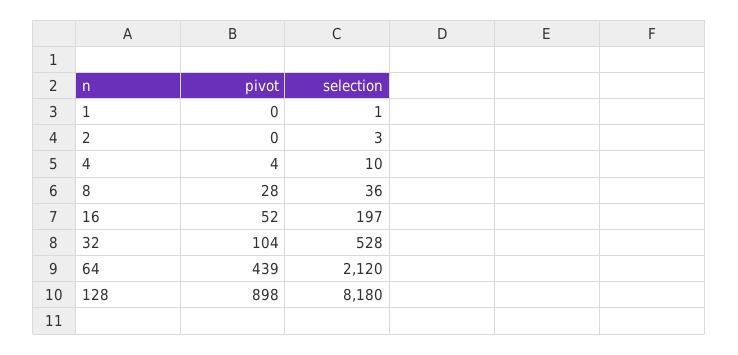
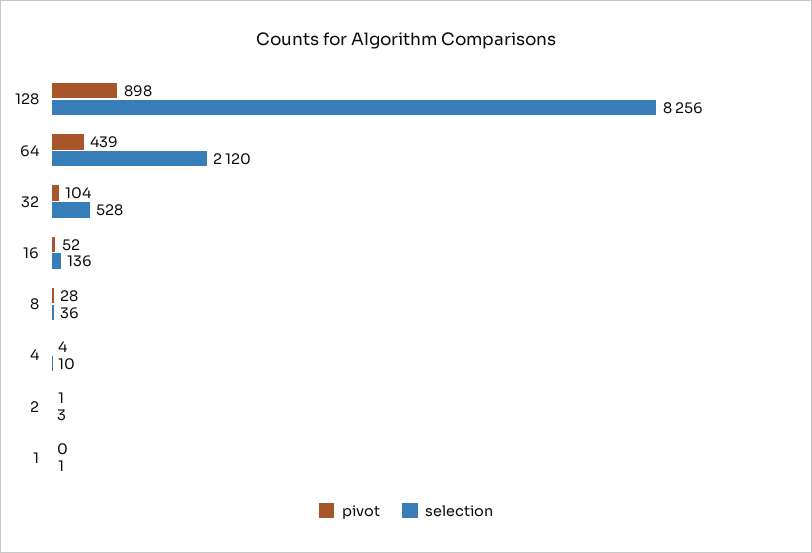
pivot, 2: 0 -> 1
selection, 16: 197 -> 136
selection, 128: 8180 -> 8256

